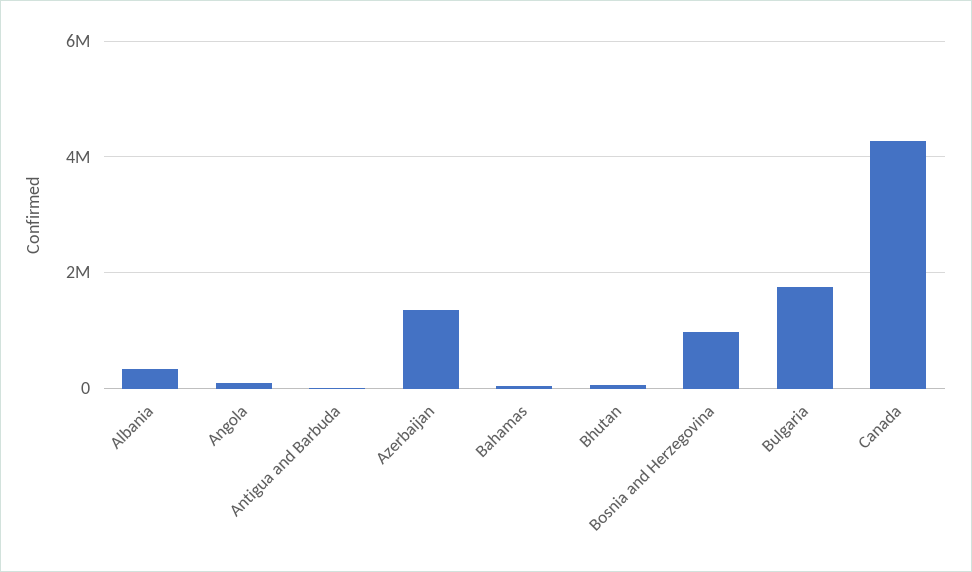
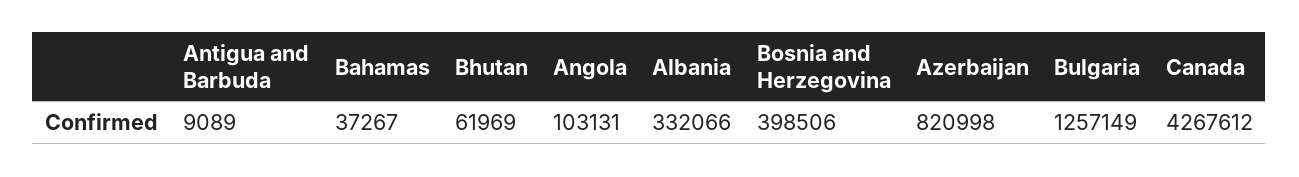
Azerbaijan: 1400000 -> 820998
Bosnia and Herzegovina: 1000000 -> 398506
Bulgaria: 1800000 -> 1257149

